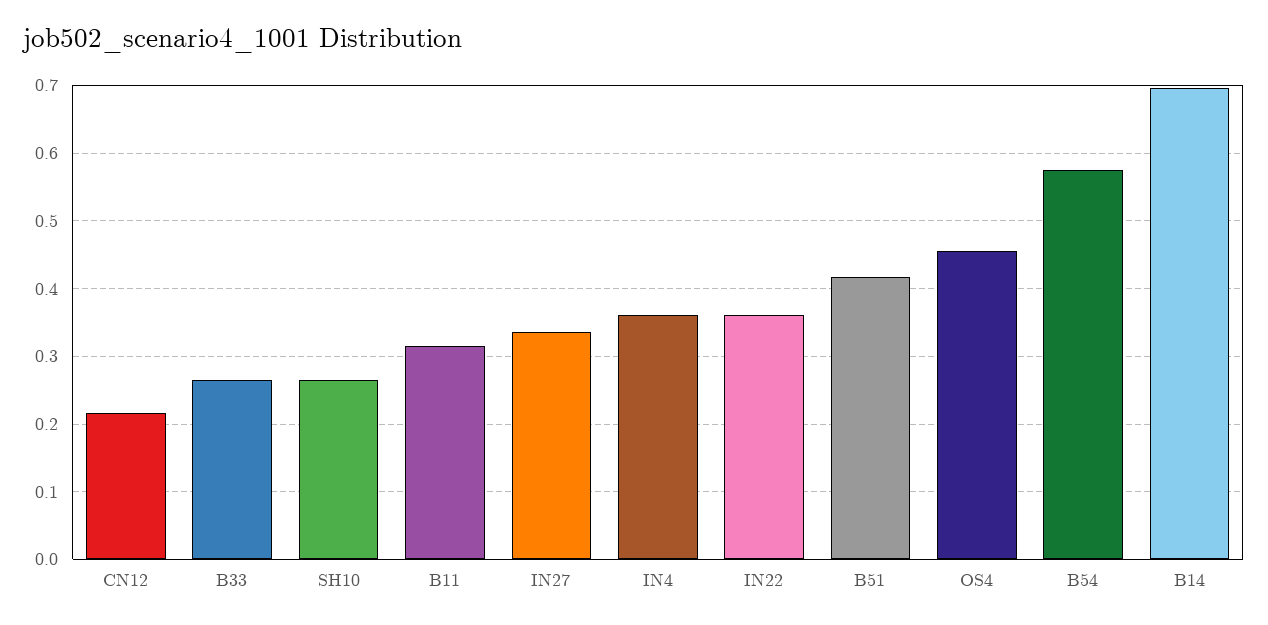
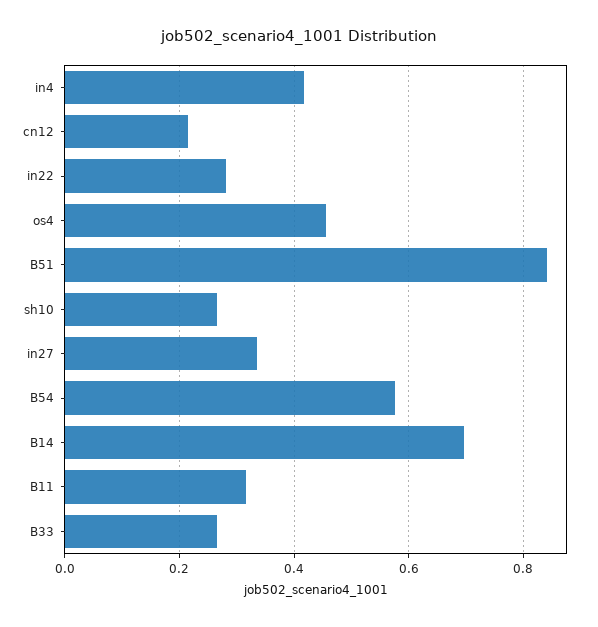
IN4: 0.36 -> 0.42
IN22: 0.36 -> 0.28
B51: 0.42 -> 0.84

